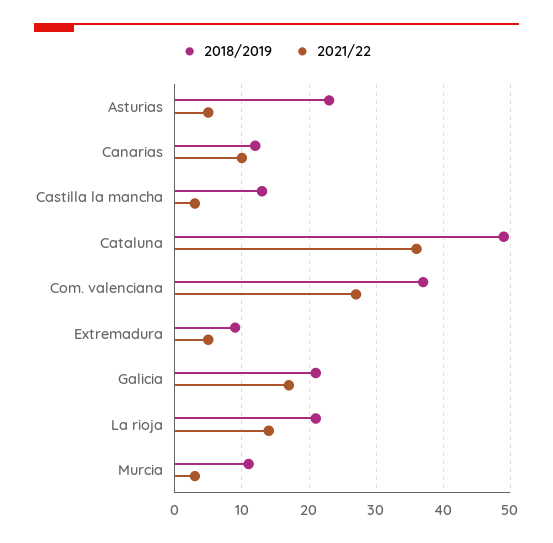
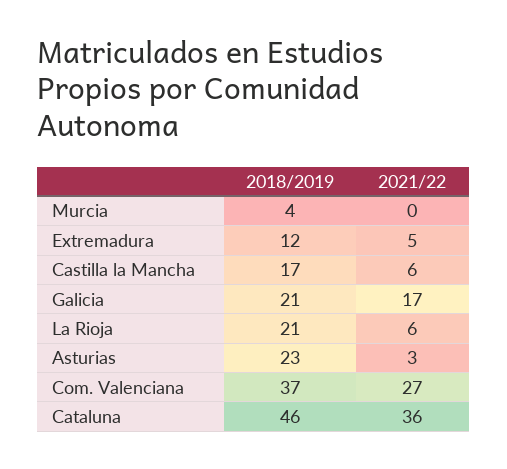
2021/22, Asturias: 5 -> 3
2018/2019, Canarias: 12 -> none
2021/22, Canarias: 10 -> none
2018/2019, Castilla la mancha: 13 -> 17
2021/22, Castilla la mancha: 3 -> 6
2018/2019, Cataluna: 49 -> 46
2018/2019, Extremadura: 9 -> 12
2021/22, La rioja: 14 -> 6
2018/2019, Murcia: 11 -> 4
2021/22, Murcia: 3 -> 0

